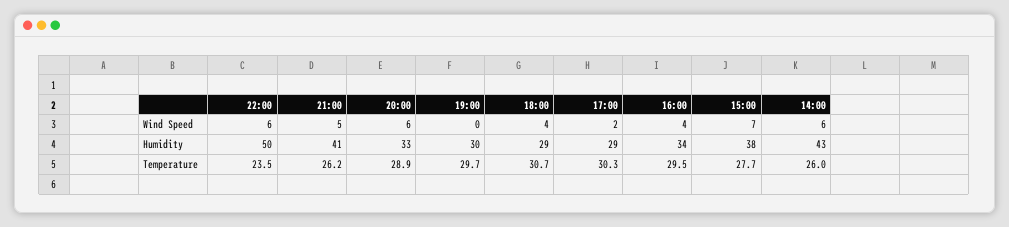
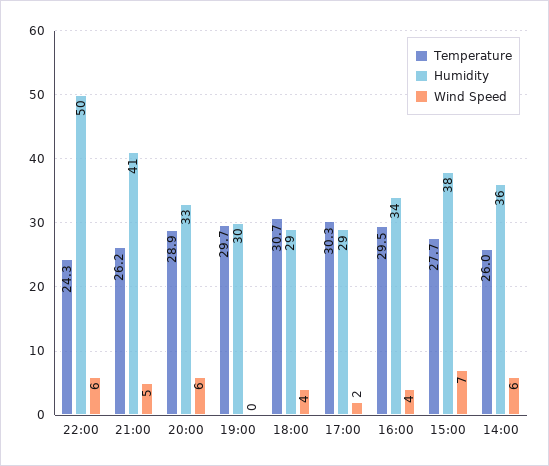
Humidity, 14:00: 43 -> 36
Temperature, 22:00: 23.5 -> 24.3

